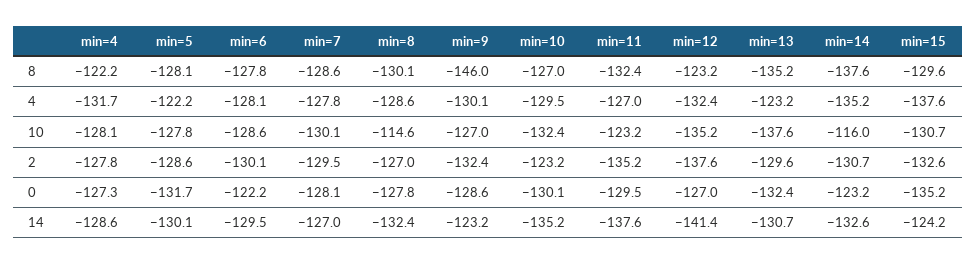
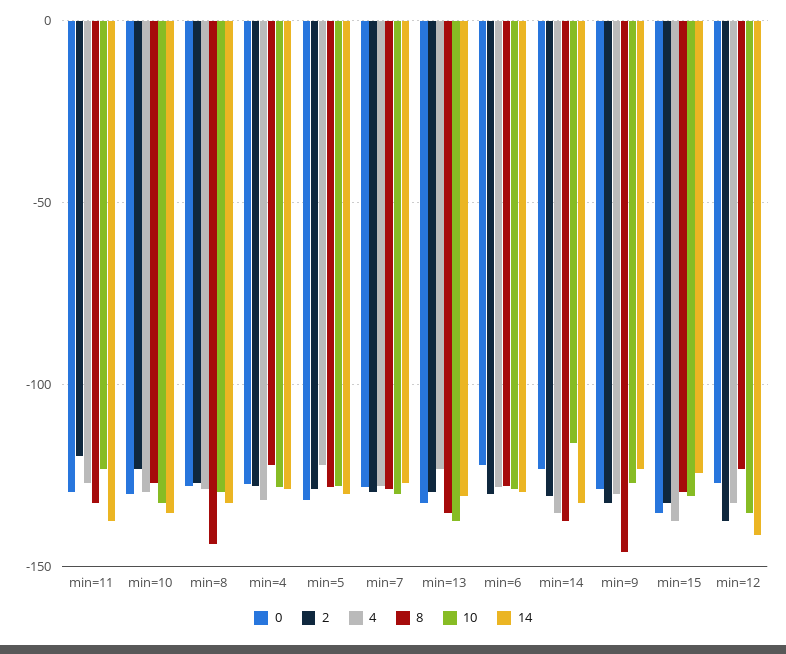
8, min=8: -130.1 -> -145
10, min=8: -114.6 -> -130
2, min=11: -135.2 -> -120

